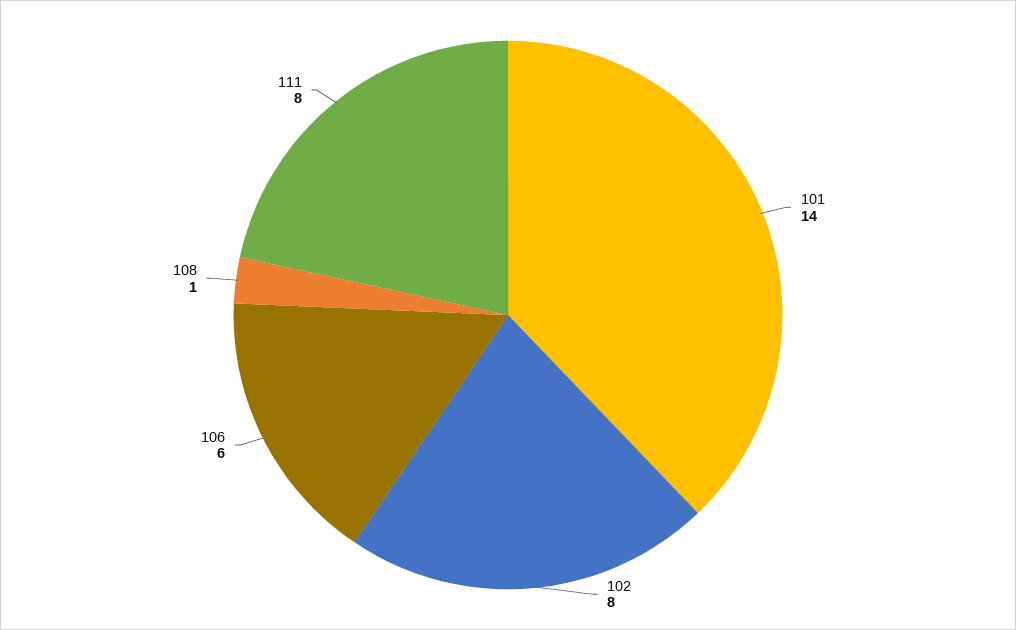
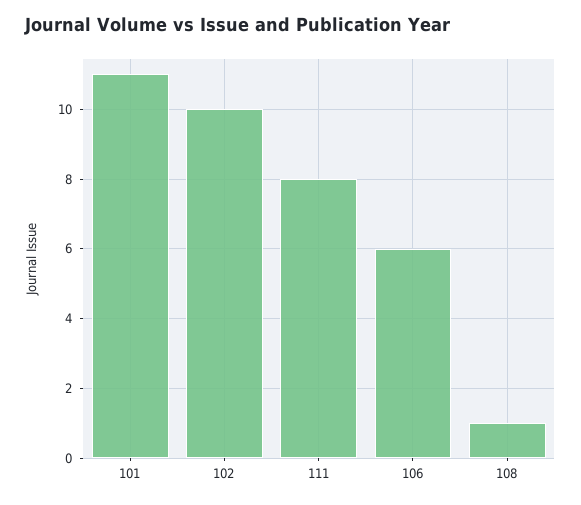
101: 14 -> 11
102: 8 -> 10

